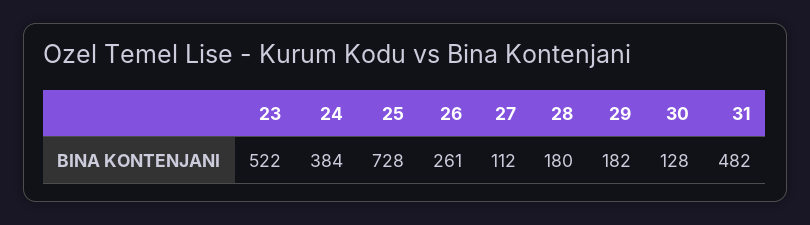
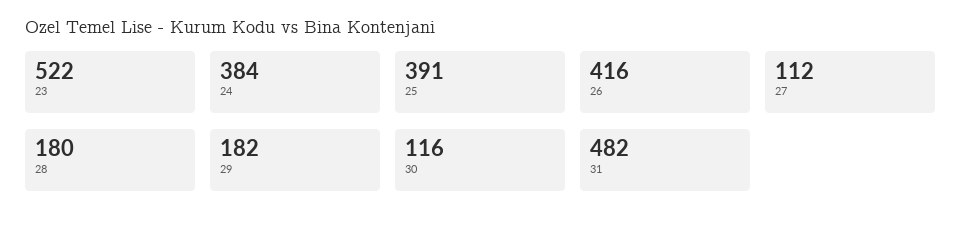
25: 728 -> 391
26: 261 -> 416
30: 128 -> 116

